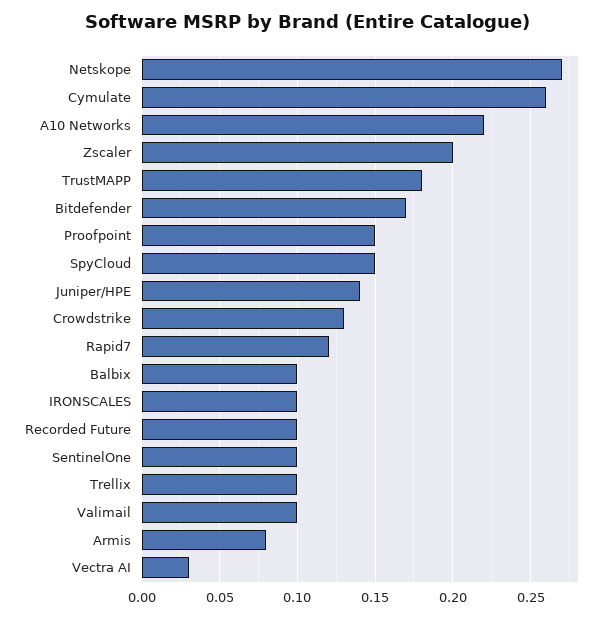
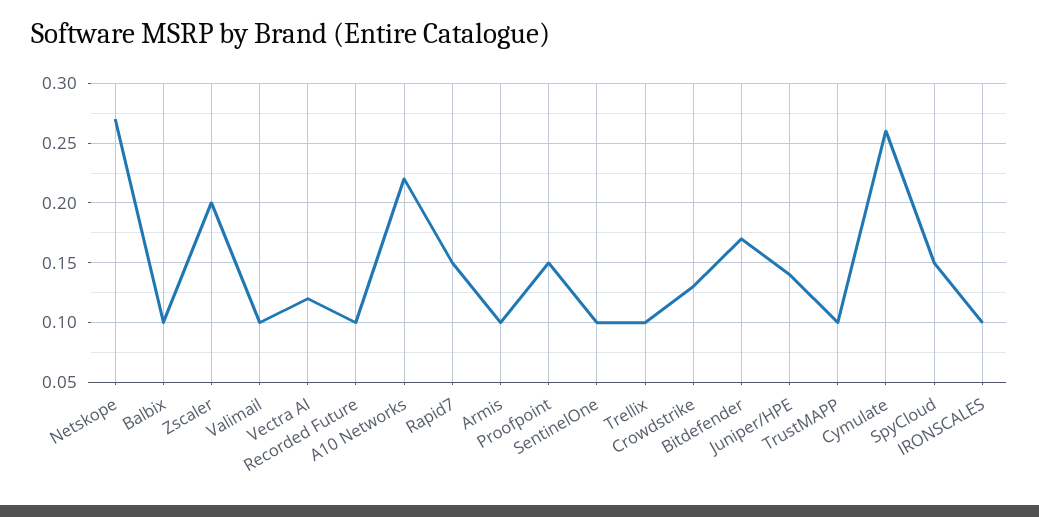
TrustMAPP: 0.18 -> 0.1
Rapid7: 0.12 -> 0.15
Armis: 0.08 -> 0.1
Vectra AI: 0.03 -> 0.12

